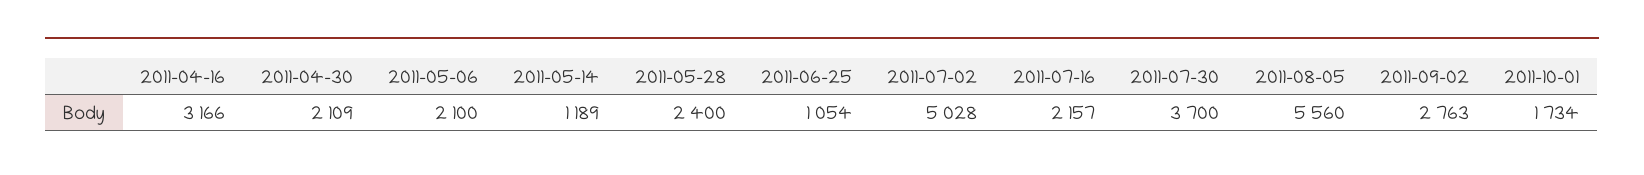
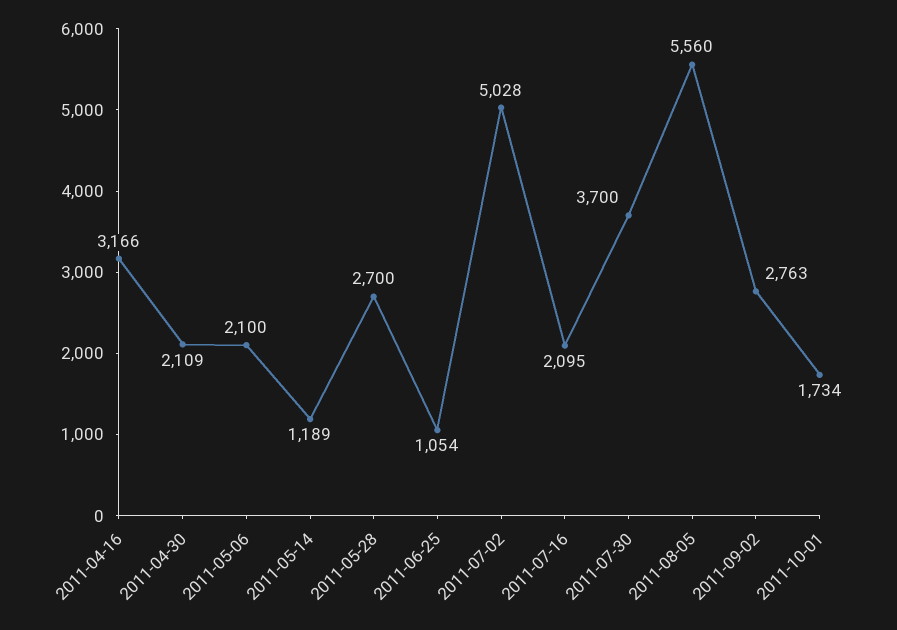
2011-05-28: 2400 -> 2700
2011-07-16: 2157 -> 2095

